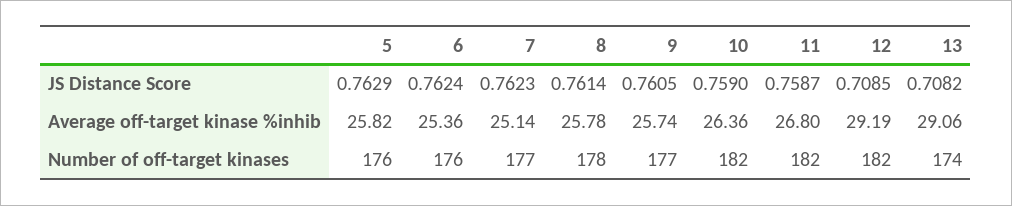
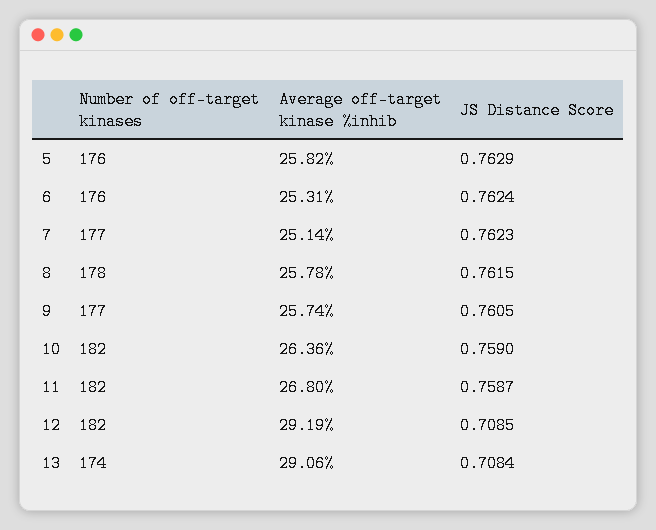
8, JS Distance Score: 0.7614 -> 0.7615
13, JS Distance Score: 0.7082 -> 0.7084
6, Average off-target kinase %inhib: 25.36 -> 25.31

